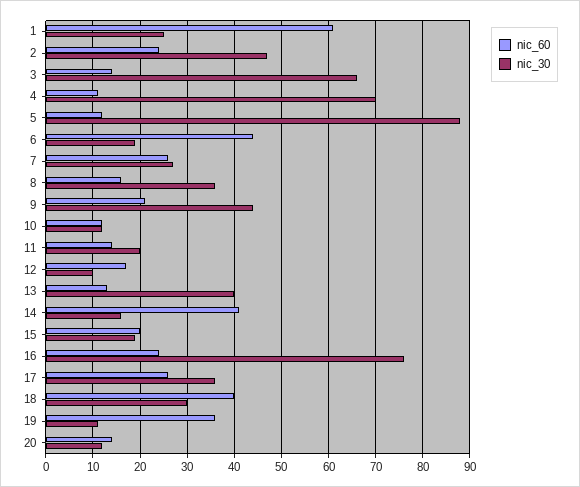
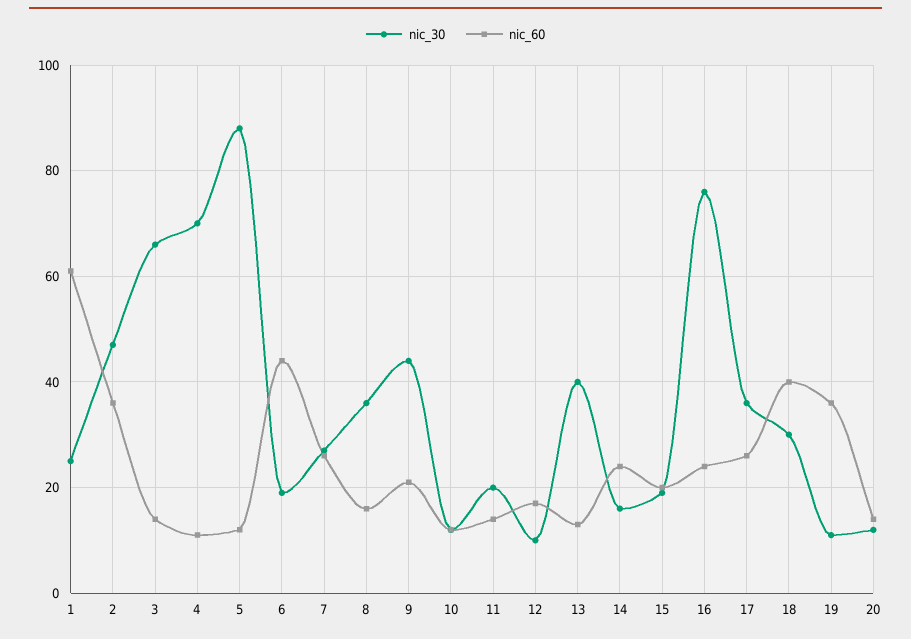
nic_60, 2: 25 -> 35
nic_60, 14: 40 -> 25

